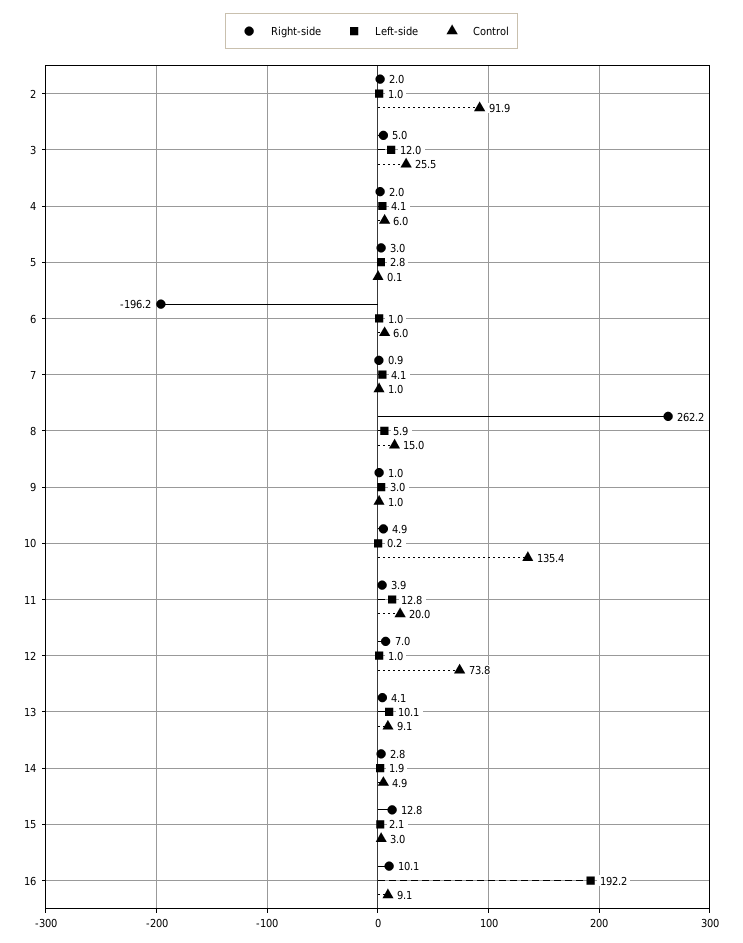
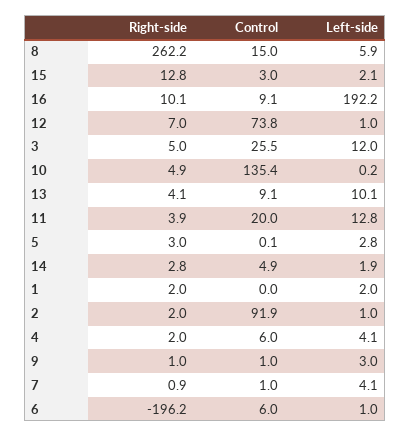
Right-side, 1: none -> 2
Control, 1: none -> 0
Left-side, 1: none -> 2

